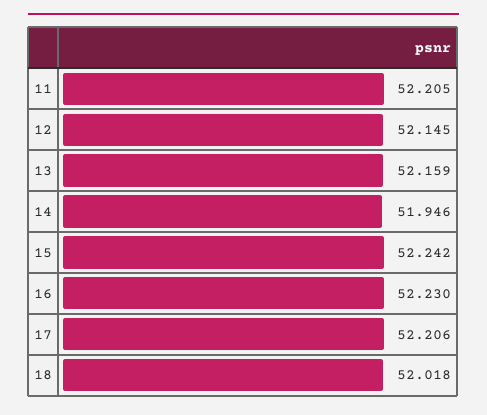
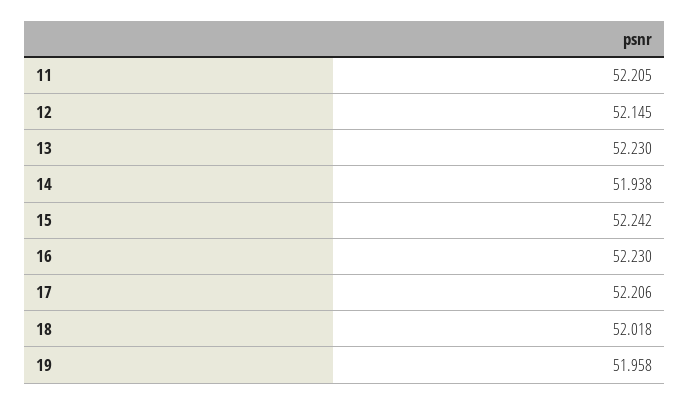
13: 52.159 -> 52.23
14: 51.946 -> 51.938
19: none -> 51.958

